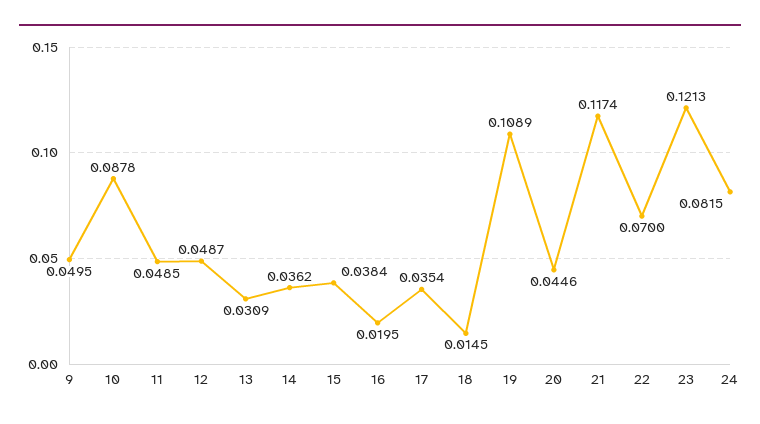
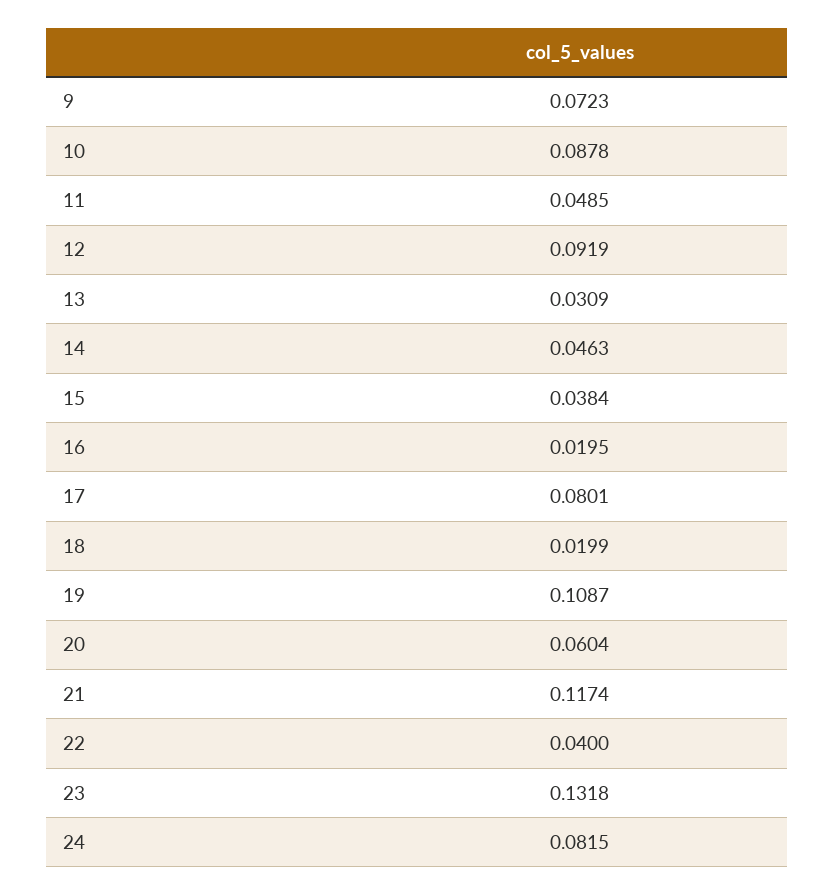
9: 0.0495 -> 0.0723
12: 0.0487 -> 0.0919
14: 0.0362 -> 0.0463
17: 0.0354 -> 0.0801
18: 0.0145 -> 0.0199
19: 0.1089 -> 0.1087
20: 0.0446 -> 0.0604
22: 0.07 -> 0.04
23: 0.1213 -> 0.1318

